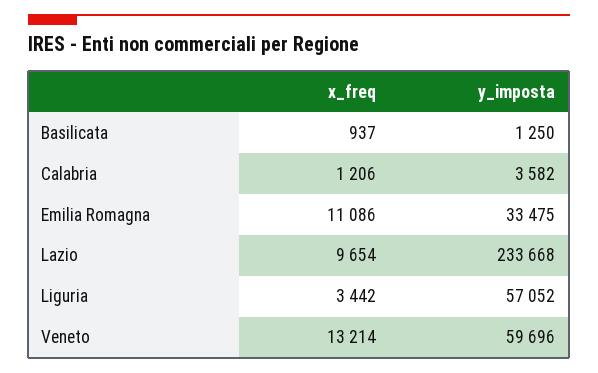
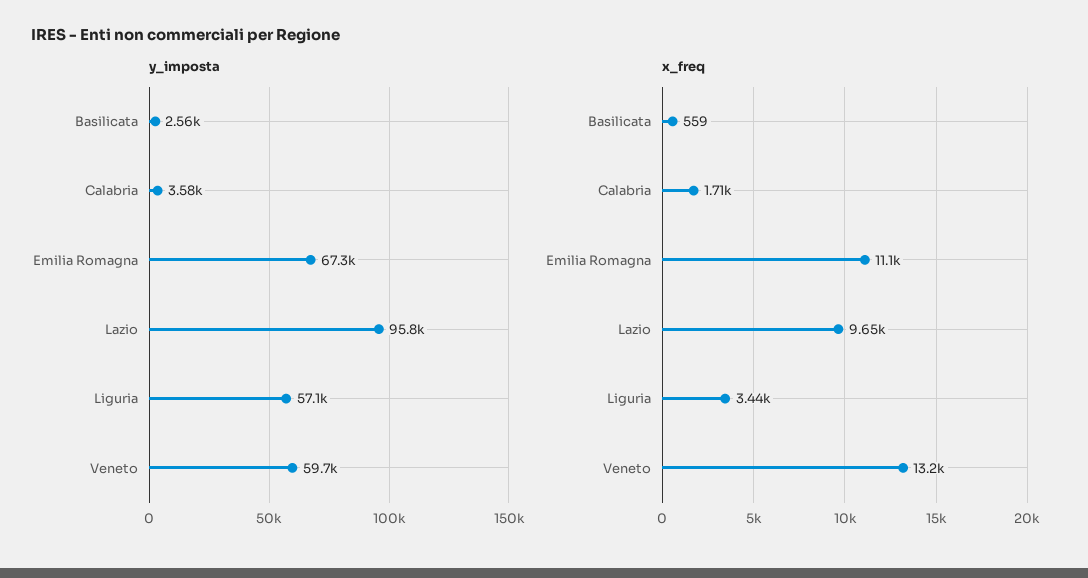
x_freq, Basilicata: 937 -> 559
y_imposta, Basilicata: 1250 -> 2560
x_freq, Calabria: 1206 -> 1710
y_imposta, Emilia Romagna: 33475 -> 67300
y_imposta, Lazio: 233668 -> 95800

